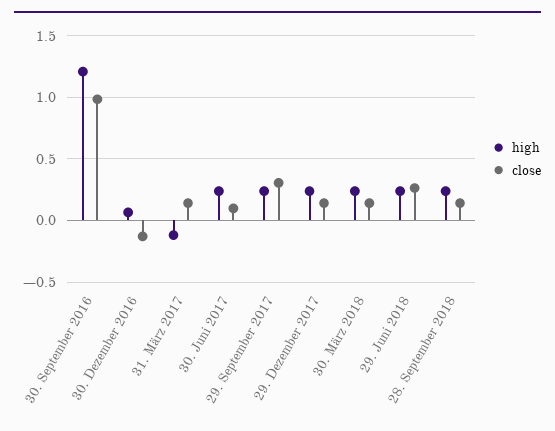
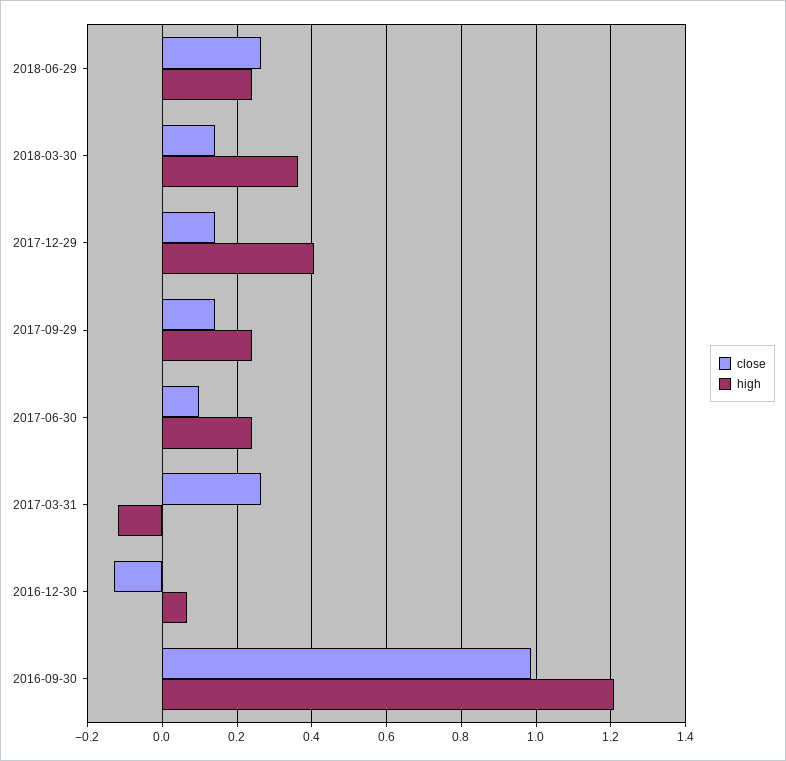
close, 31. März 2017: 0.15 -> 0.26
close, 29. September 2017: 0.3 -> 0.14
high, 29. Dezember 2017: 0.25 -> 0.4
high, 30. März 2018: 0.25 -> 0.36
high, 28. September 2018: 0.25 -> none
close, 28. September 2018: 0.15 -> none

